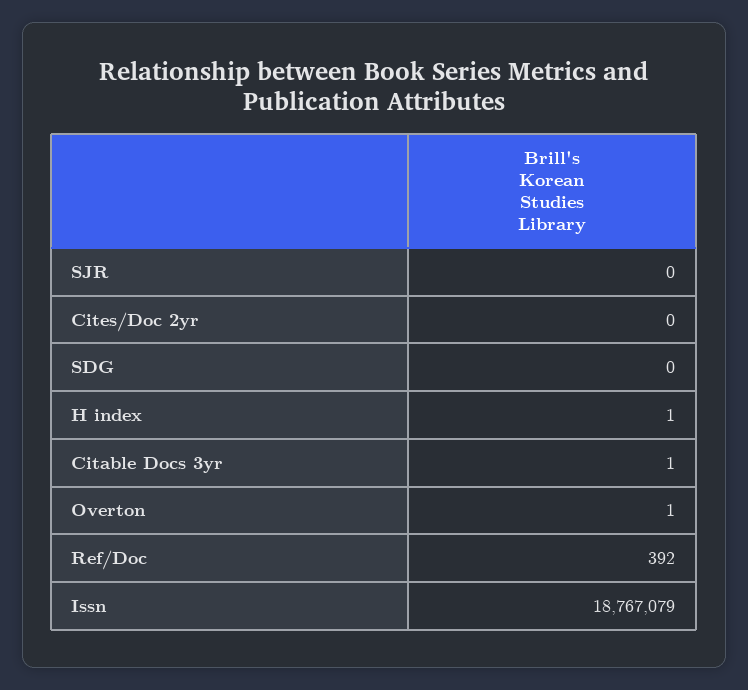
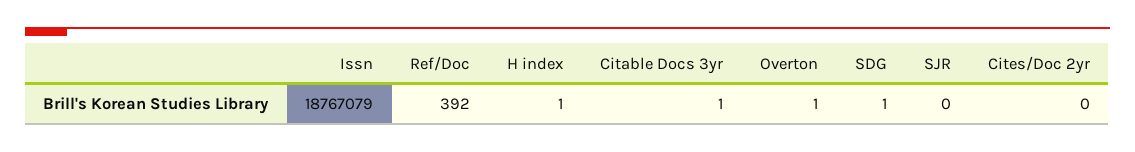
SDG: 0 -> 1

